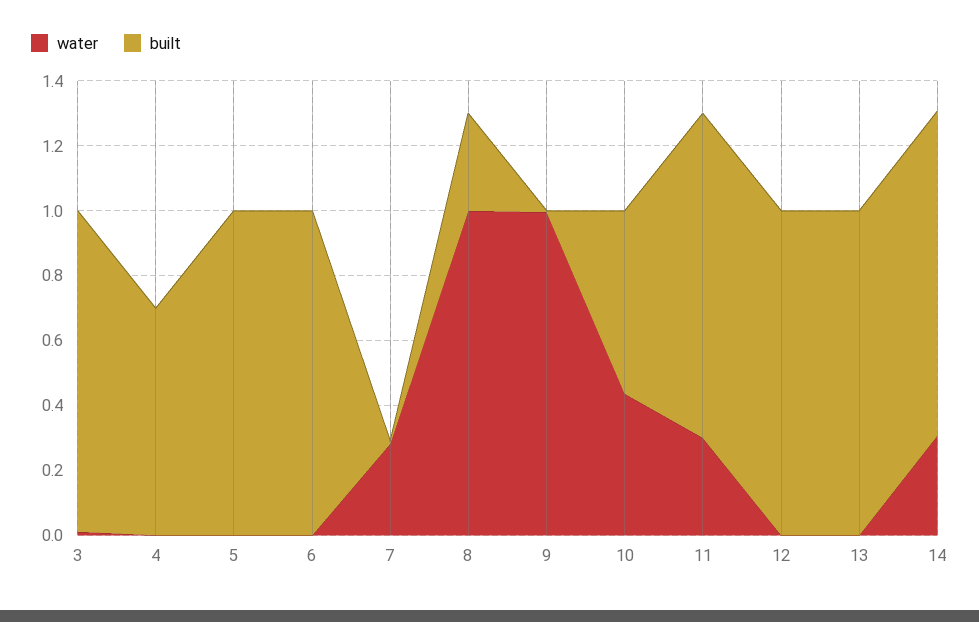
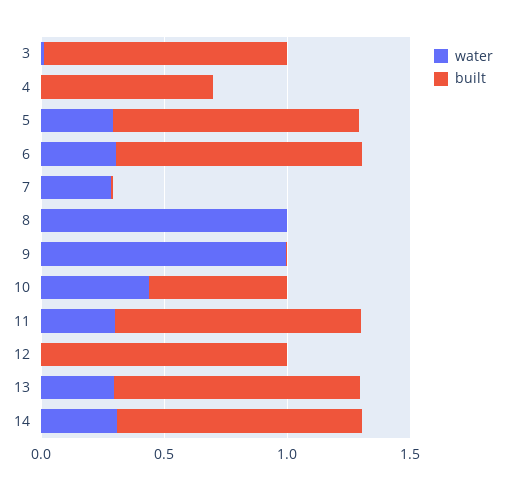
water, 5: 0 -> 0.3
water, 6: 0 -> 0.3
built, 8: 0.3 -> 0
water, 13: 0 -> 0.3

